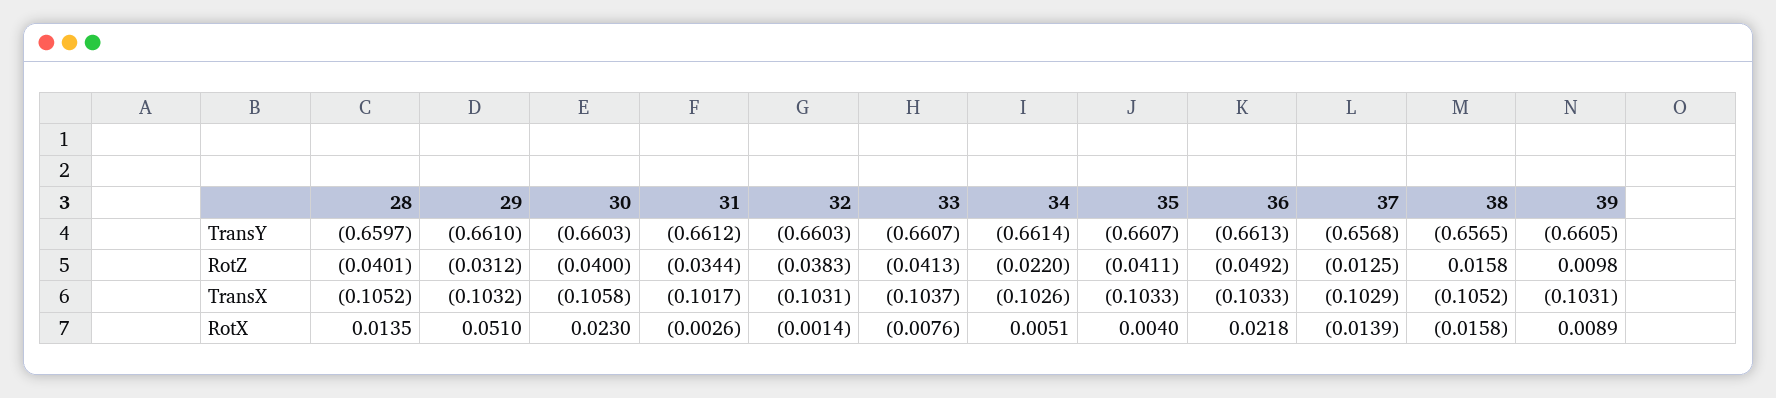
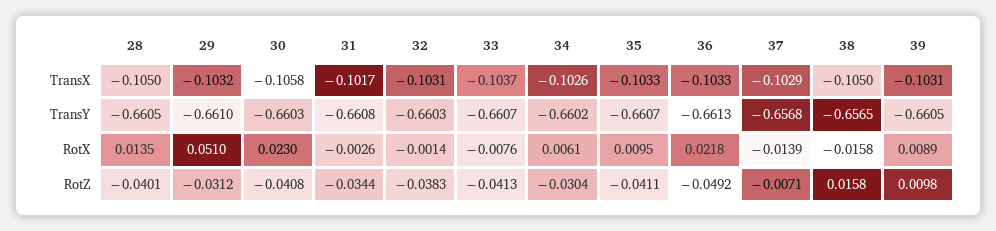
28, TransY: -0.6597 -> -0.6605
31, TransY: -0.6612 -> -0.6608
34, TransY: -0.6614 -> -0.6602
30, RotZ: -0.04 -> -0.0408
34, RotZ: -0.022 -> -0.0304
37, RotZ: -0.0125 -> -0.0071
28, TransX: -0.1052 -> -0.105
38, TransX: -0.1052 -> -0.105
34, RotX: 0.0051 -> 0.0061
35, RotX: 0.004 -> 0.0095

